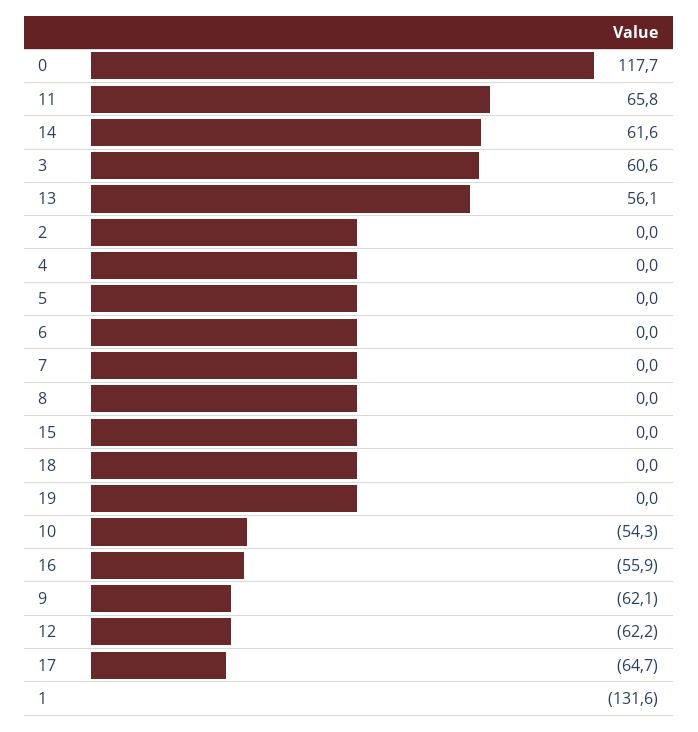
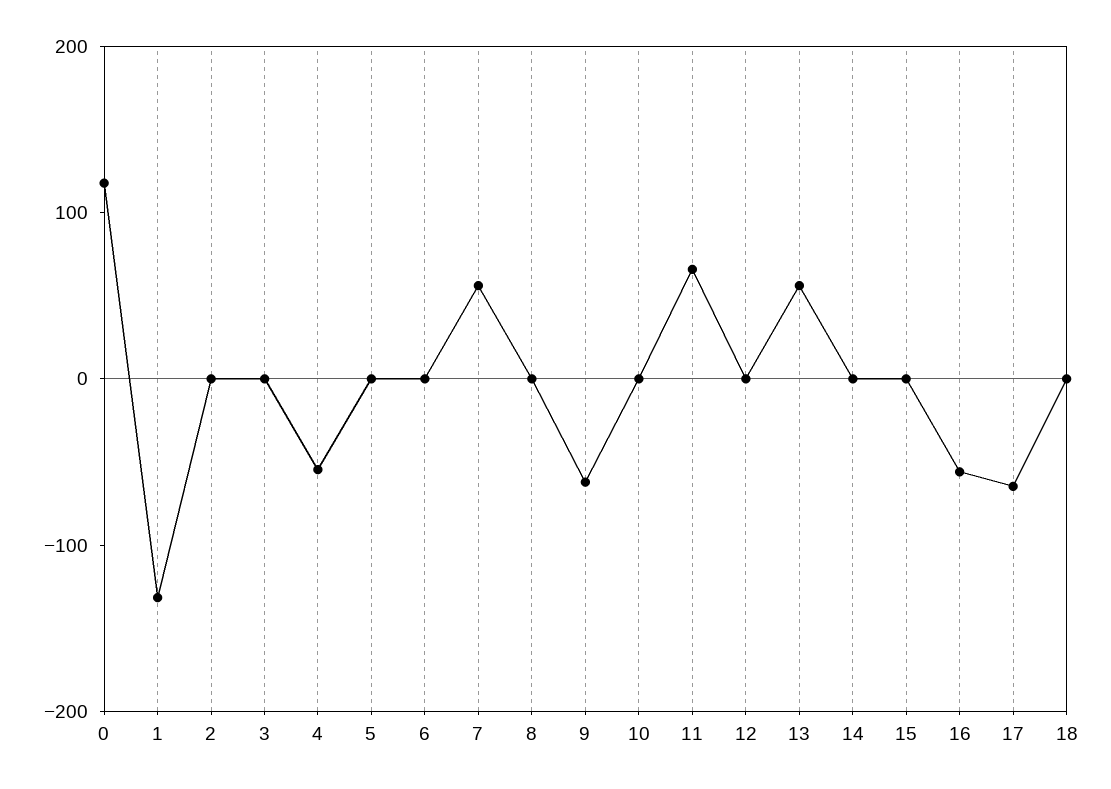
14: 61.6 -> 0
3: 60.6 -> 0
4: 0 -> -60
7: 0 -> 60
19: 0 -> none
10: -54.3 -> 0
12: -62.2 -> 0

